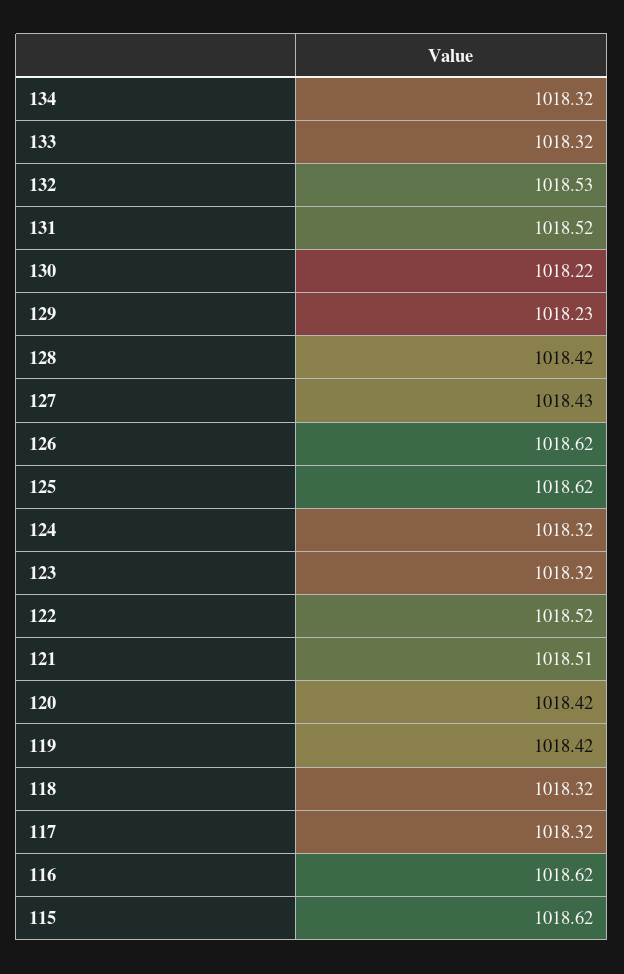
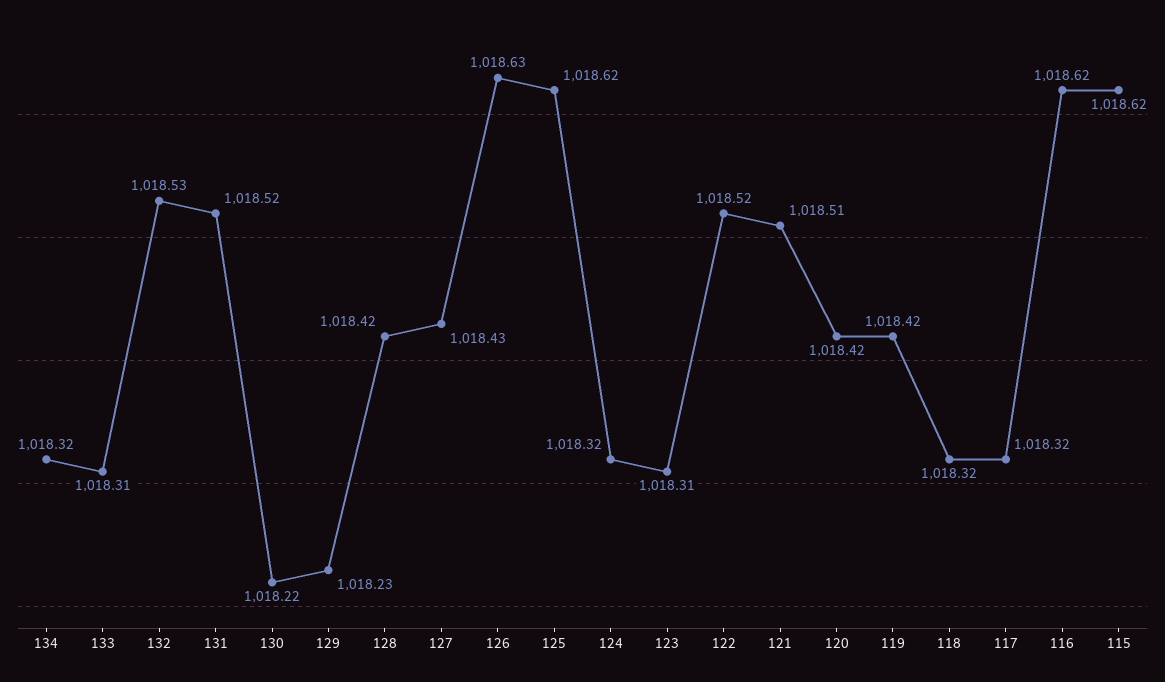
133: 1018.32 -> 1018.31
126: 1018.62 -> 1018.63
123: 1018.32 -> 1018.31

